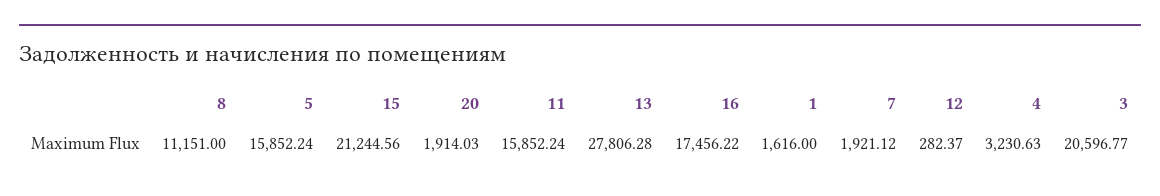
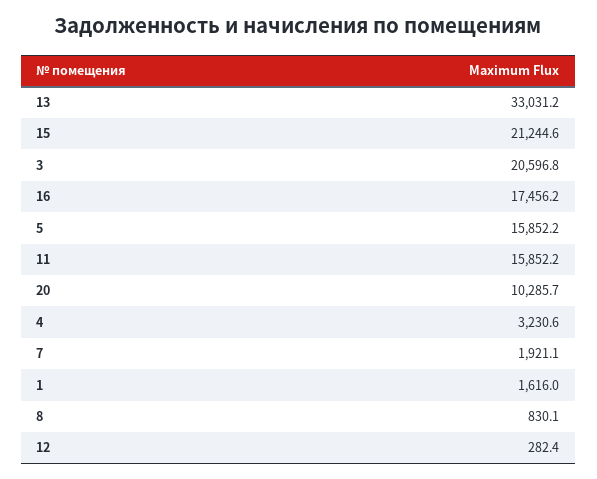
8: 11151 -> 830.1
20: 1914.03 -> 10285.7
13: 27806.28 -> 33031.2

